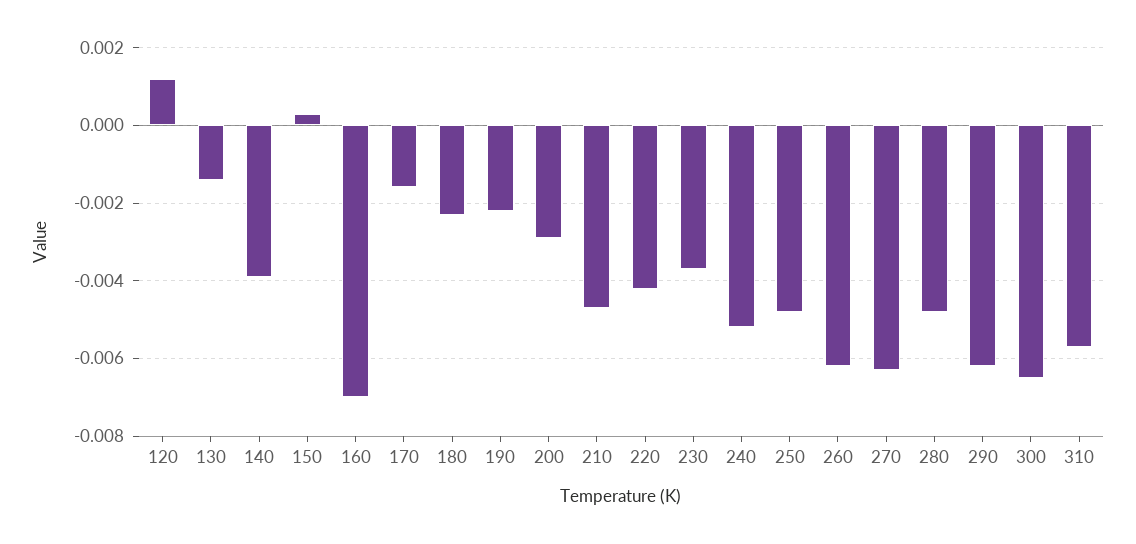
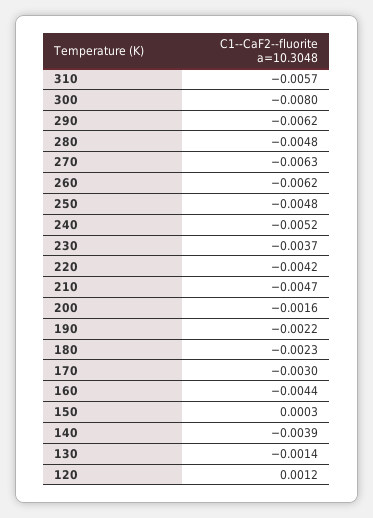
160: -0.007 -> -0.0044
170: -0.0015 -> -0.003
200: -0.003 -> -0.0016
300: -0.0065 -> -0.008

